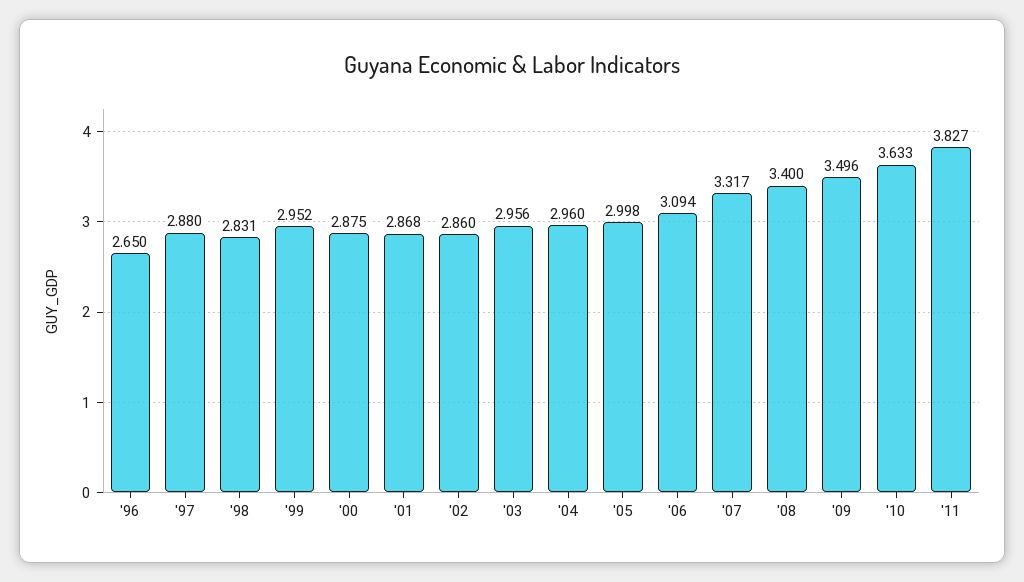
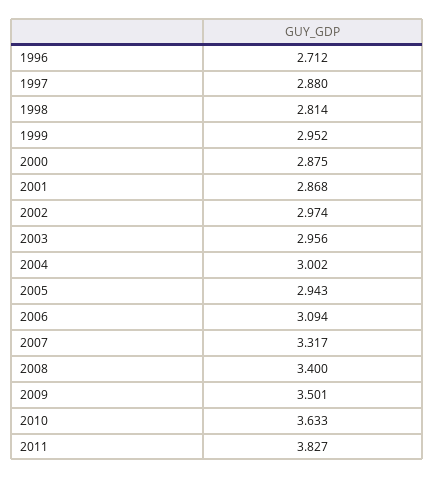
'96: 2.65 -> 2.712
'98: 2.831 -> 2.814
'02: 2.86 -> 2.974
'04: 2.96 -> 3.002
'05: 2.998 -> 2.943
'09: 3.496 -> 3.501

